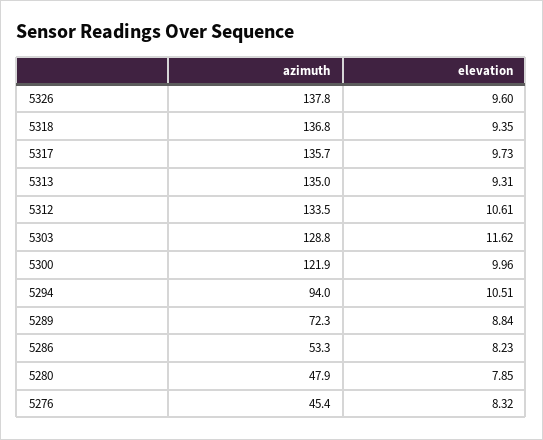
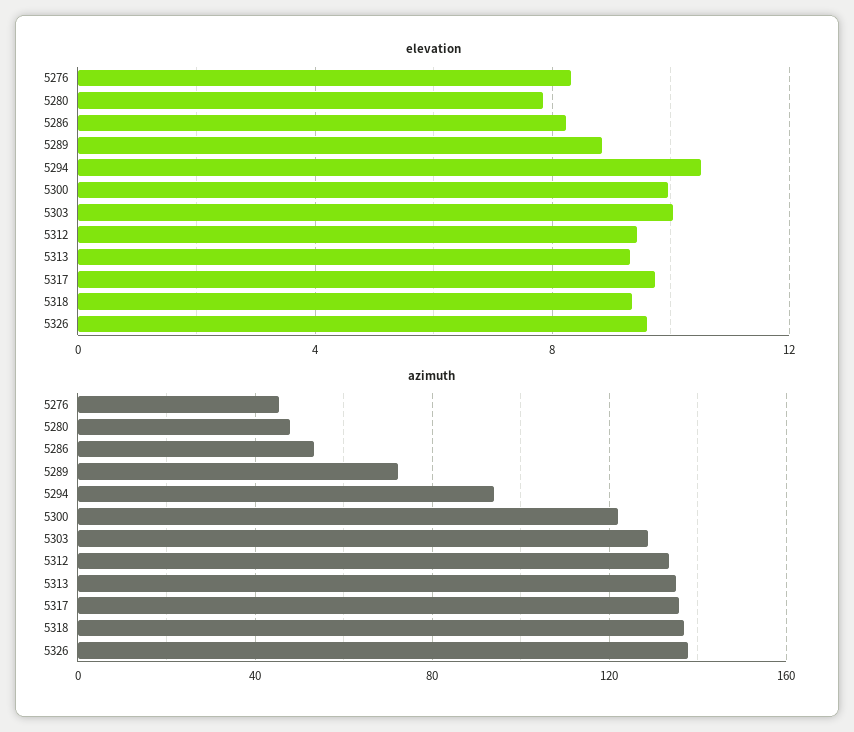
elevation, 5312: 10.61 -> 9.5
elevation, 5303: 11.62 -> 10

